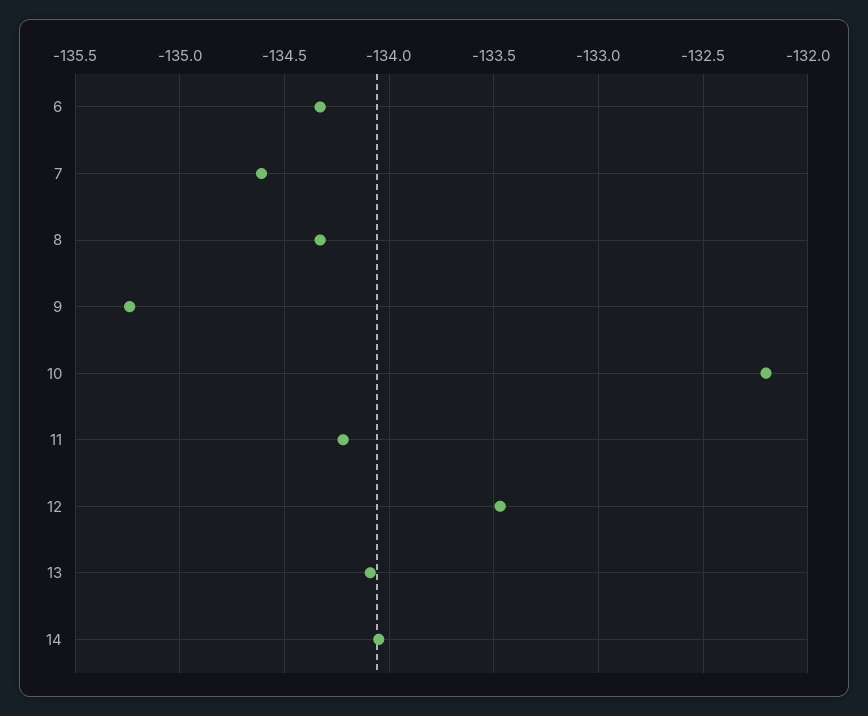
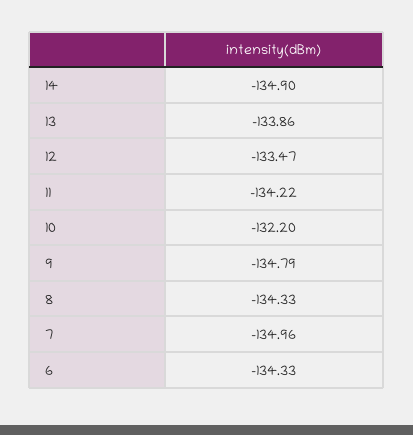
7: -134.6 -> -134.96
9: -135.25 -> -134.79
13: -134.1 -> -133.86
14: -134.05 -> -134.9

